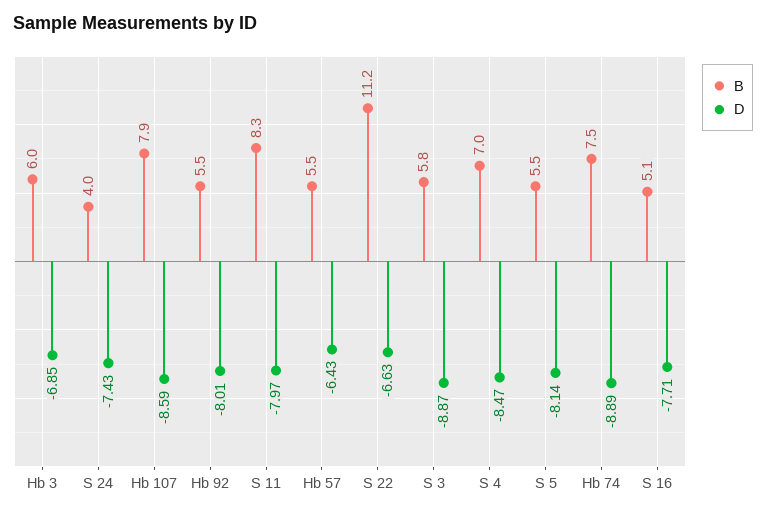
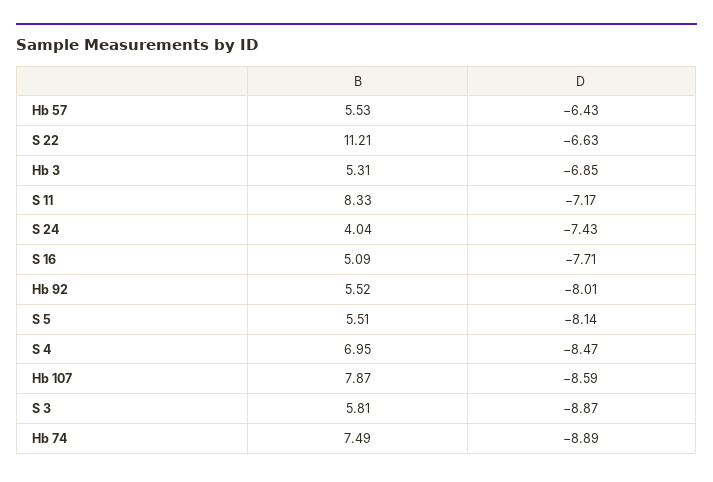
B, Hb 3: 6 -> 5.31
D, S 11: -7.97 -> -7.17

